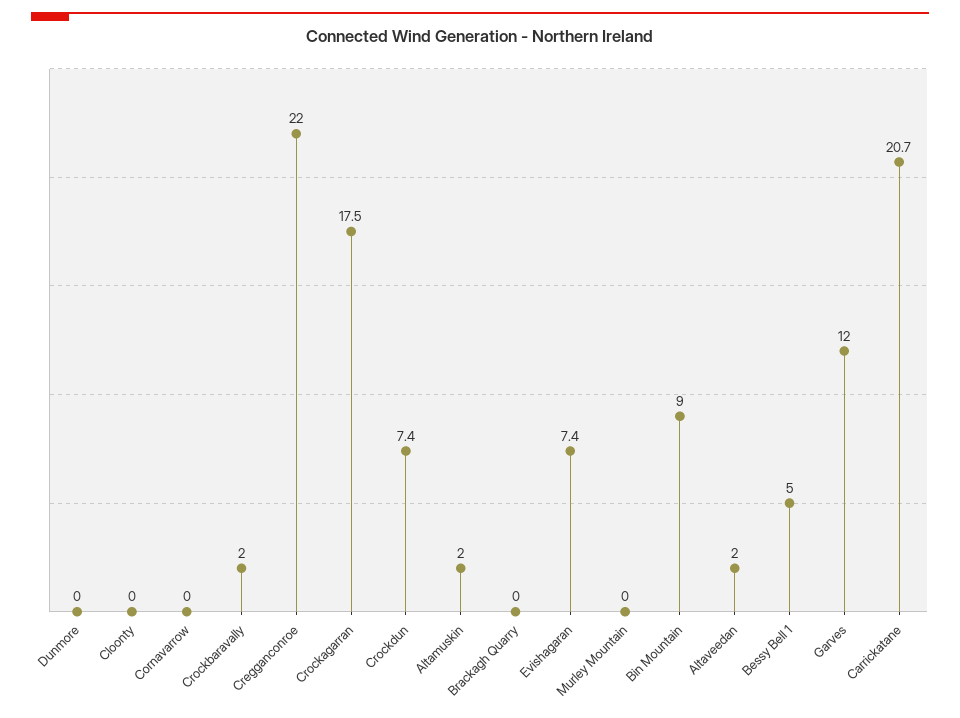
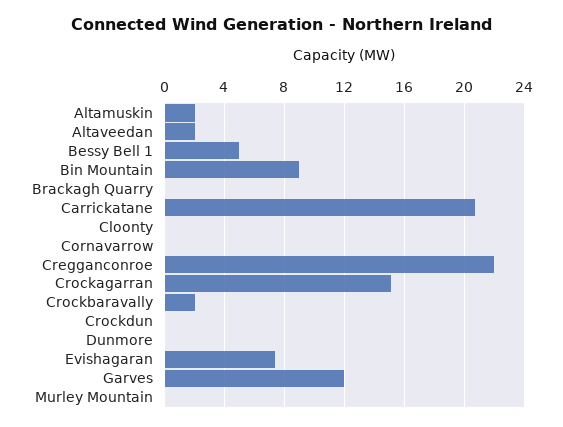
Crockagarran: 17.5 -> 15
Crockdun: 7.4 -> 0

